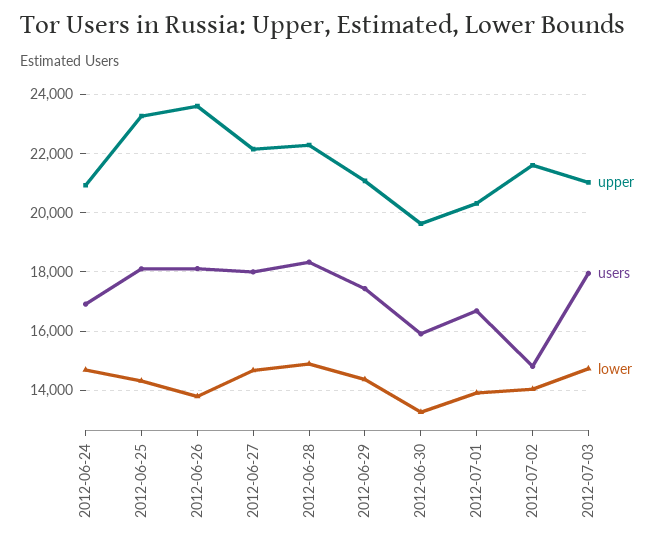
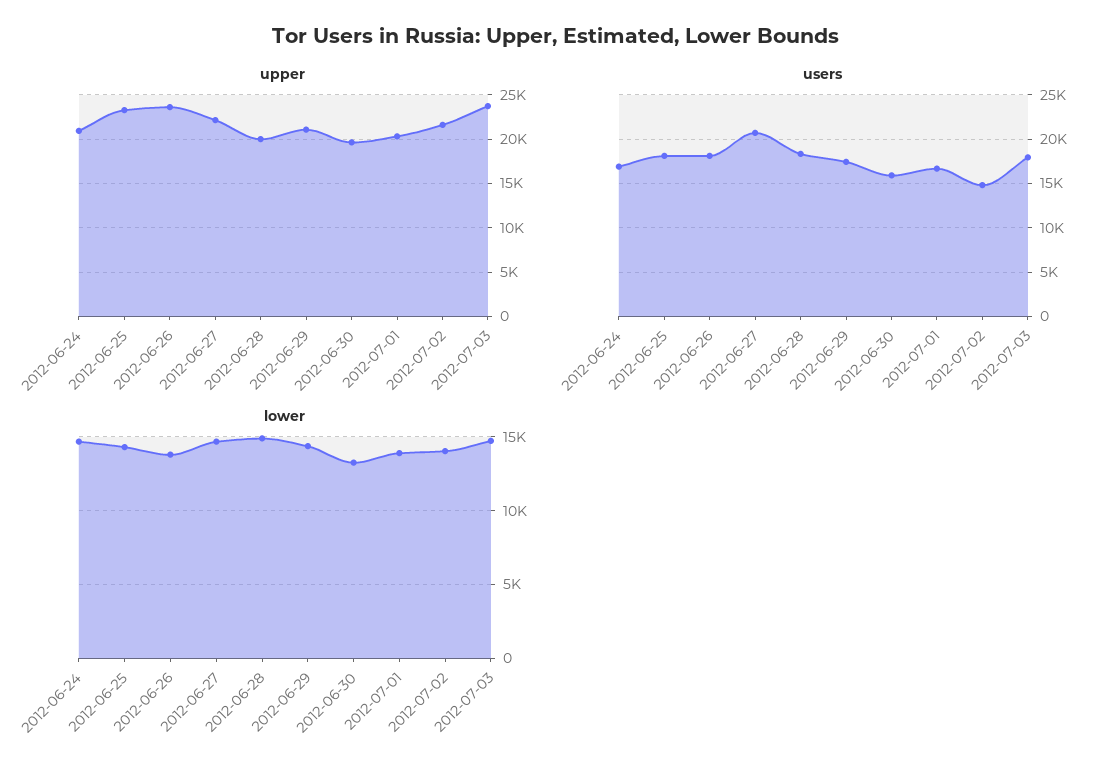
users, 2012-06-27: 18000 -> 21000
upper, 2012-06-28: 22250 -> 20000
upper, 2012-07-03: 21000 -> 24000

